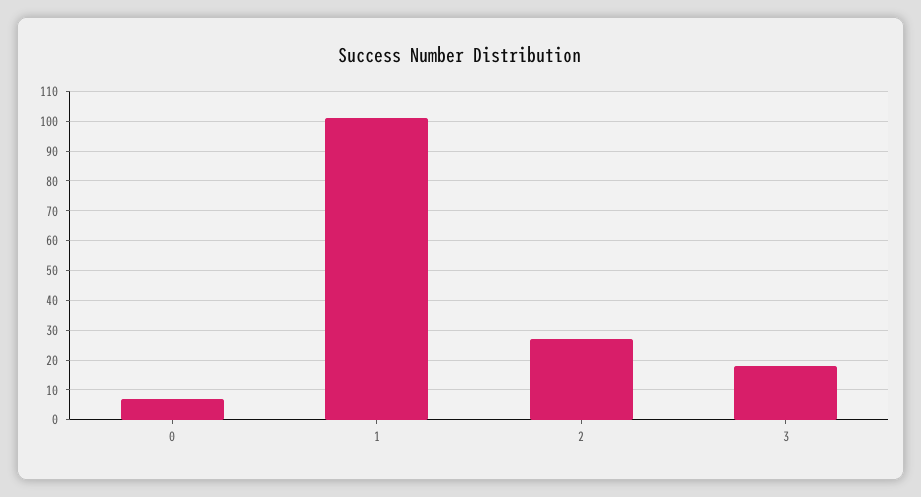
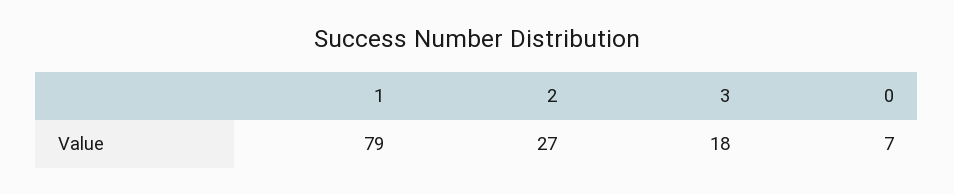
1: 100 -> 79

